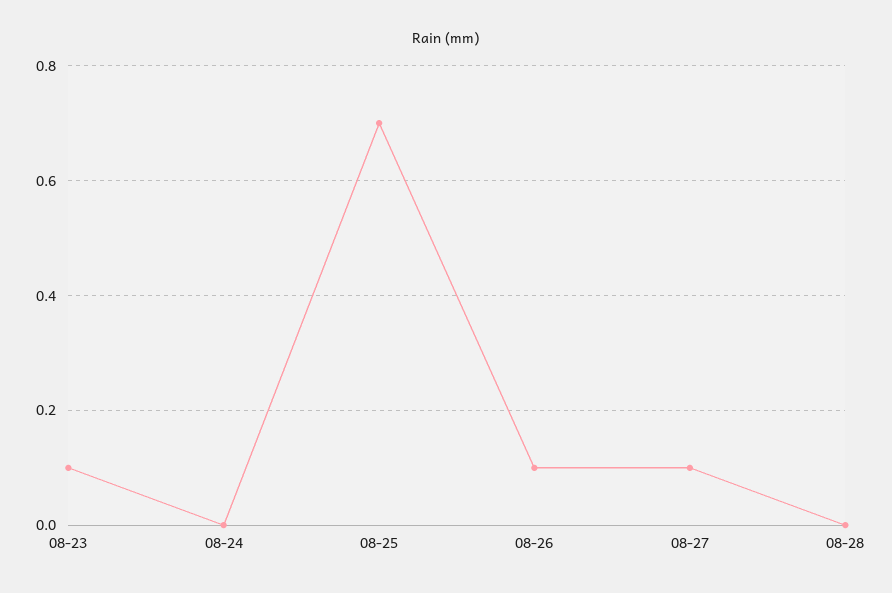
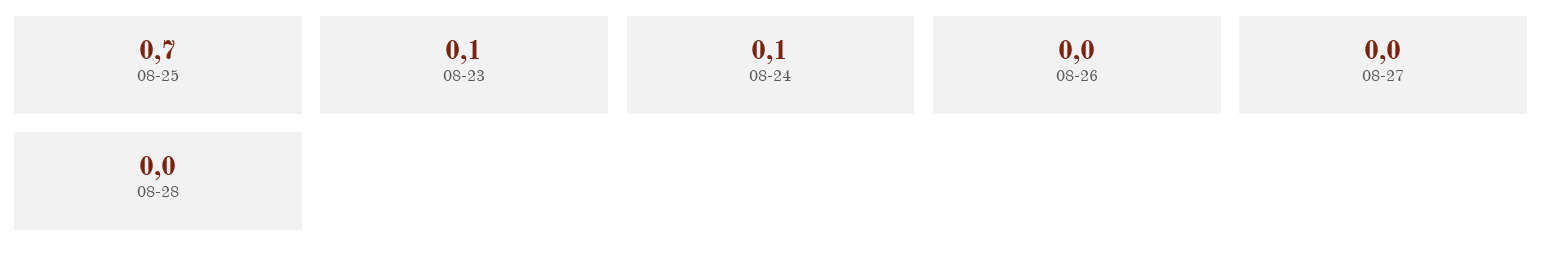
08-24: 0 -> 0.1
08-26: 0.1 -> 0
08-27: 0.1 -> 0

